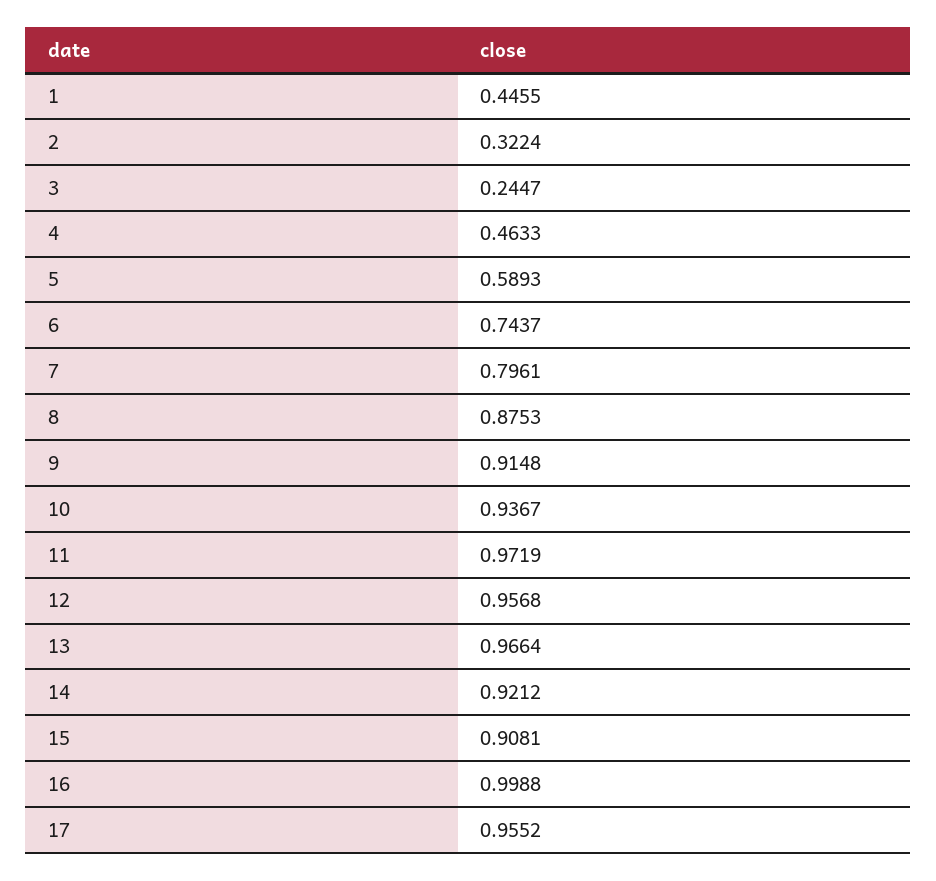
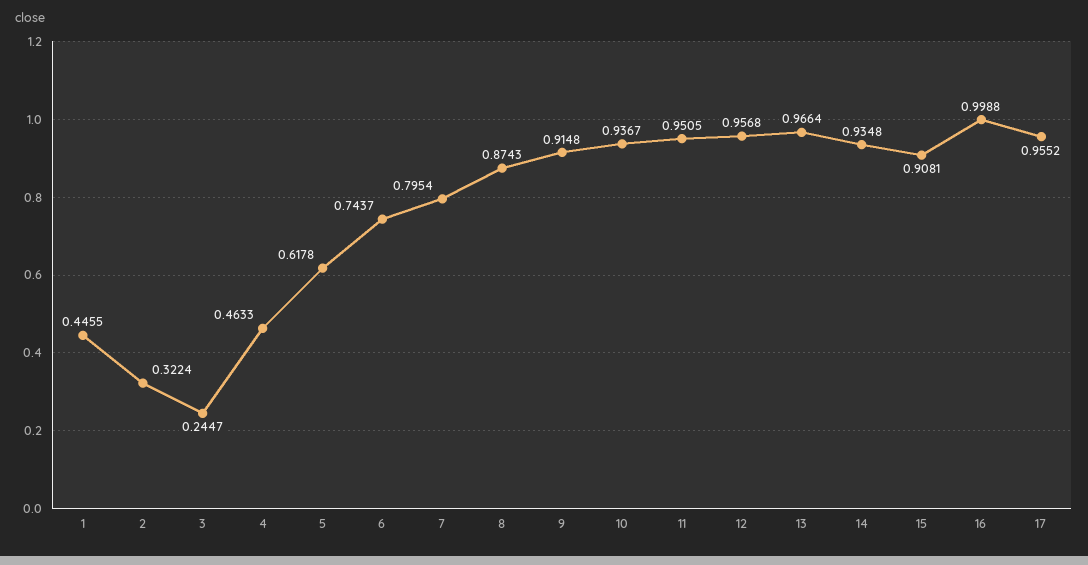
5: 0.5893 -> 0.6178
7: 0.7961 -> 0.7954
8: 0.8753 -> 0.8743
11: 0.9719 -> 0.9505
14: 0.9212 -> 0.9348

